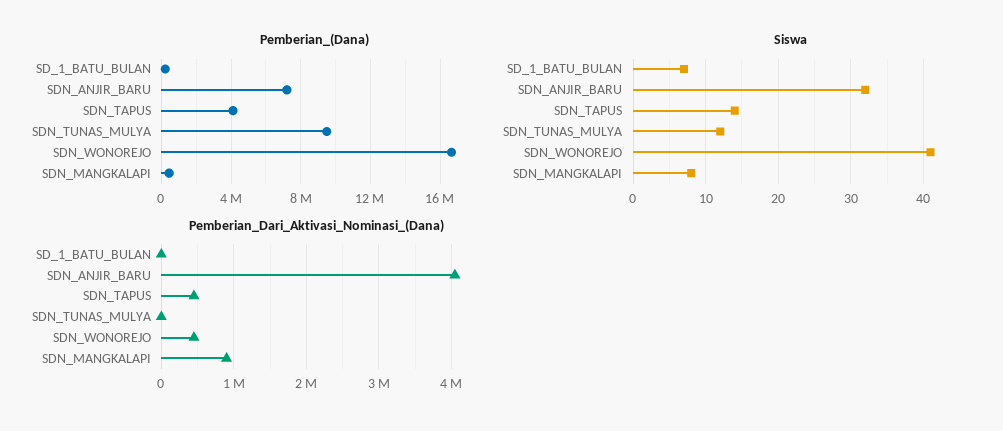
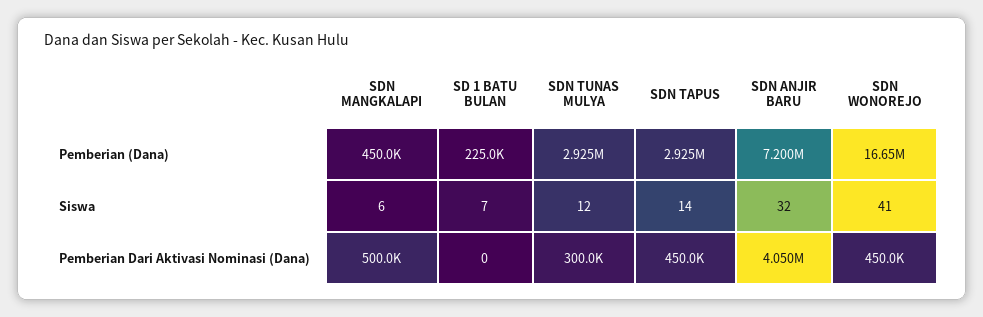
Pemberian_(Dana), SDN_TAPUS: 4000000 -> 2925000
Pemberian_(Dana), SDN_TUNAS_MULYA: 9500000 -> 2925000
Siswa, SDN_MANGKALAPI: 8 -> 6
Pemberian_Dari_Aktivasi_Nominasi_(Dana), SDN_TUNAS_MULYA: 0 -> 300000
Pemberian_Dari_Aktivasi_Nominasi_(Dana), SDN_MANGKALAPI: 900000 -> 500000

